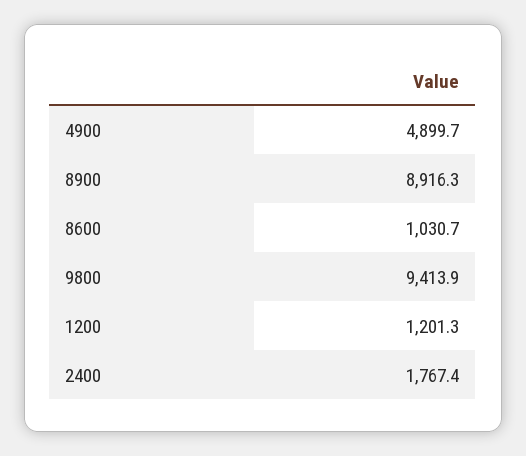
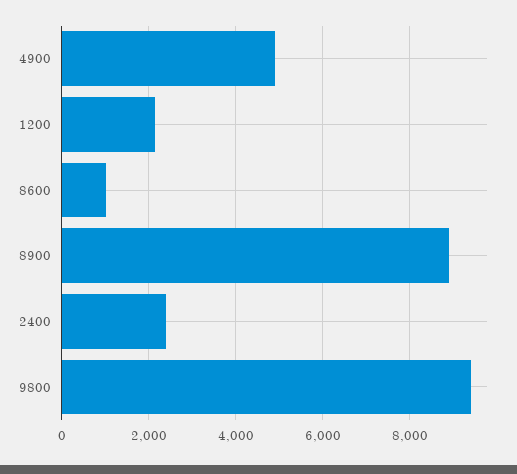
1200: 1201.3 -> 2200
2400: 1767.4 -> 2400

